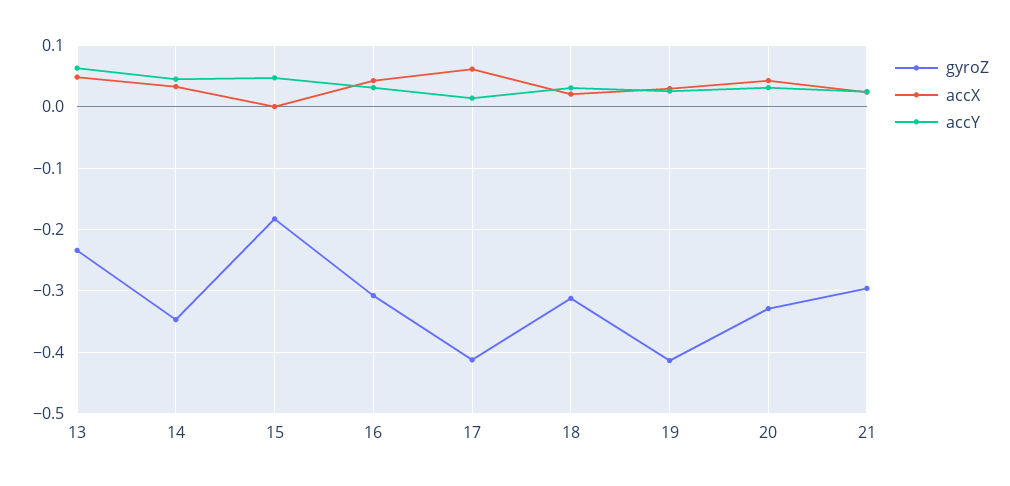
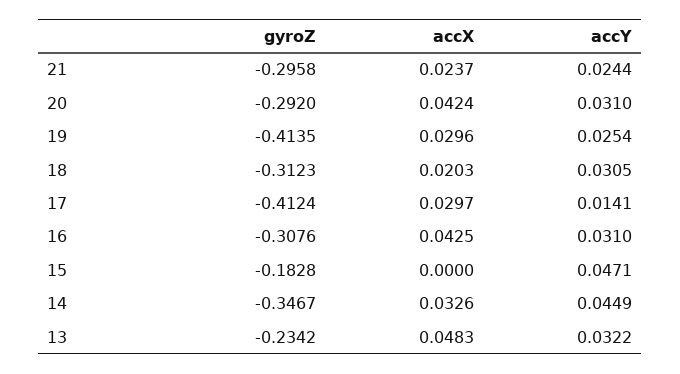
accY, 13: 0.06 -> 0.0322
accX, 17: 0.06 -> 0.0297
gyroZ, 20: -0.33 -> -0.292

